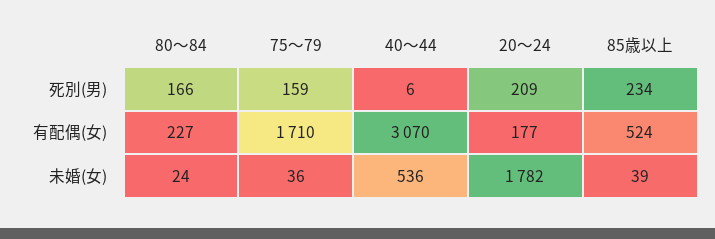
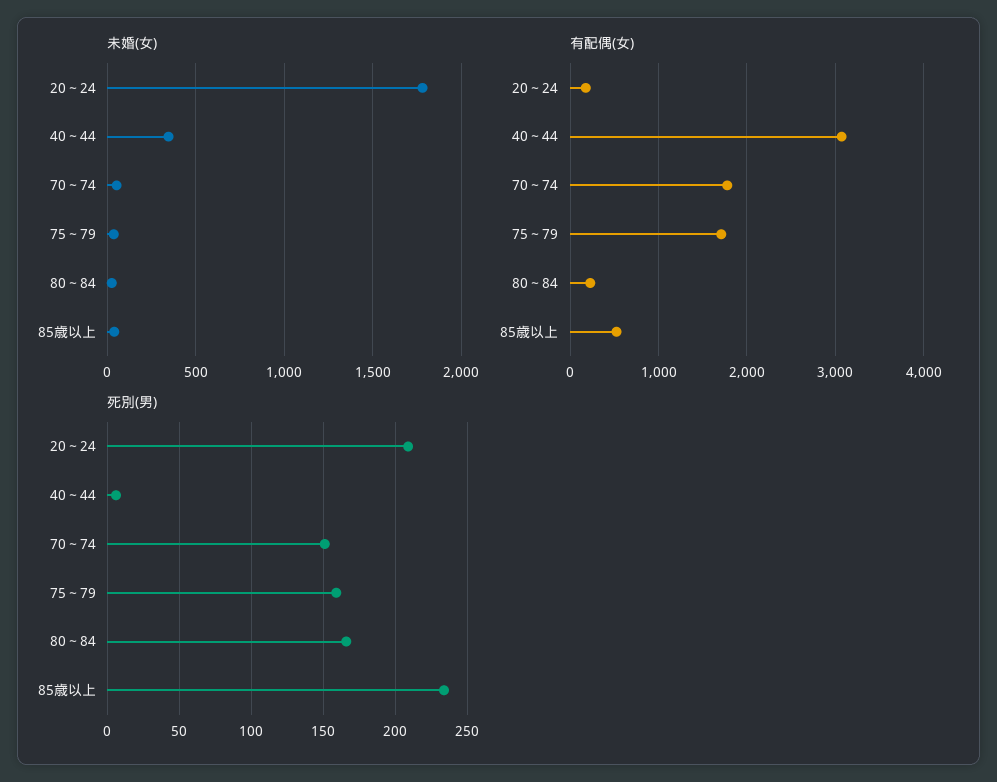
未婚(女), 40～44: 536 -> 350
未婚(女), 70～74: none -> 50
有配偶(女), 70～74: none -> 1800
死別(男), 70～74: none -> 150

